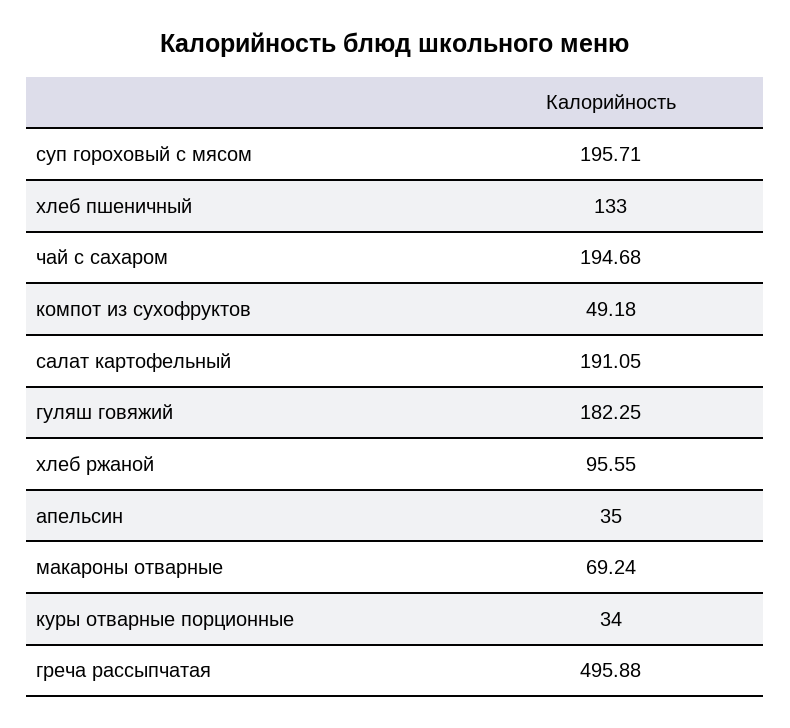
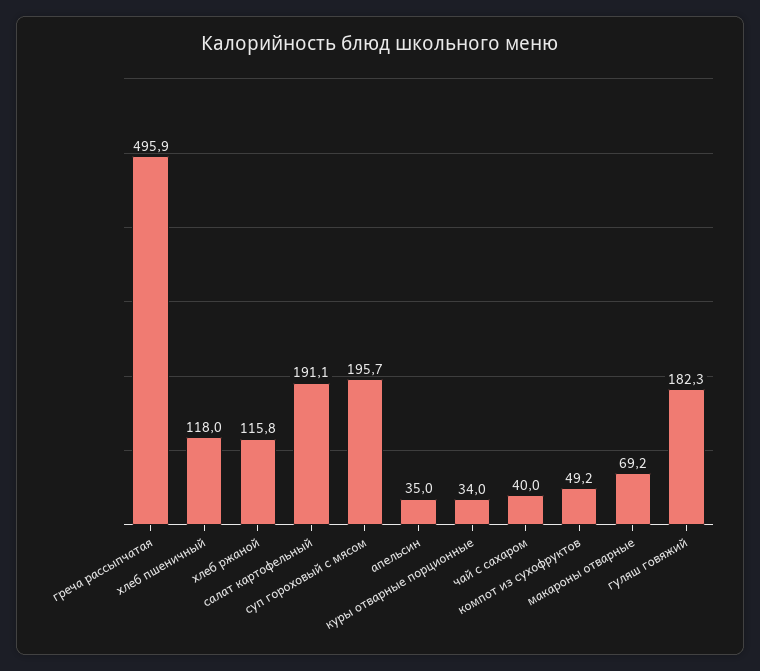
хлеб пшеничный: 133 -> 118
чай с сахаром: 194.68 -> 40
хлеб ржаной: 95.55 -> 115.8

